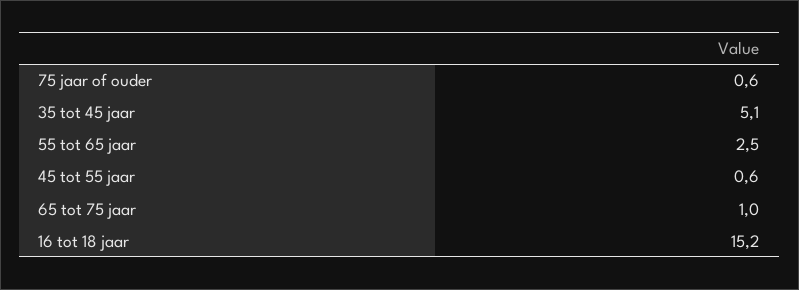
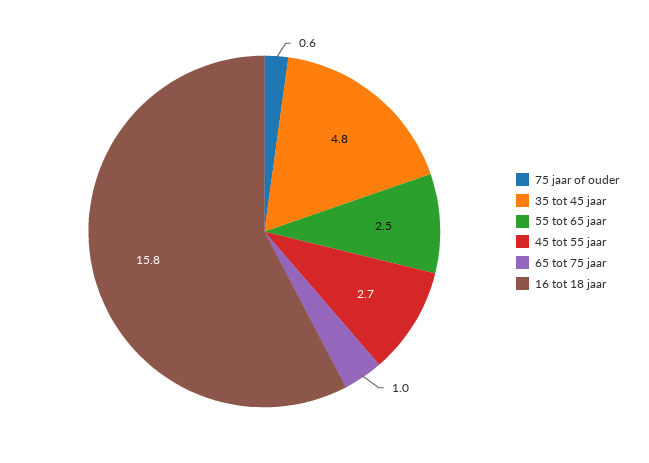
35 tot 45 jaar: 5.1 -> 4.8
45 tot 55 jaar: 0.6 -> 2.7
16 tot 18 jaar: 15.2 -> 15.8

